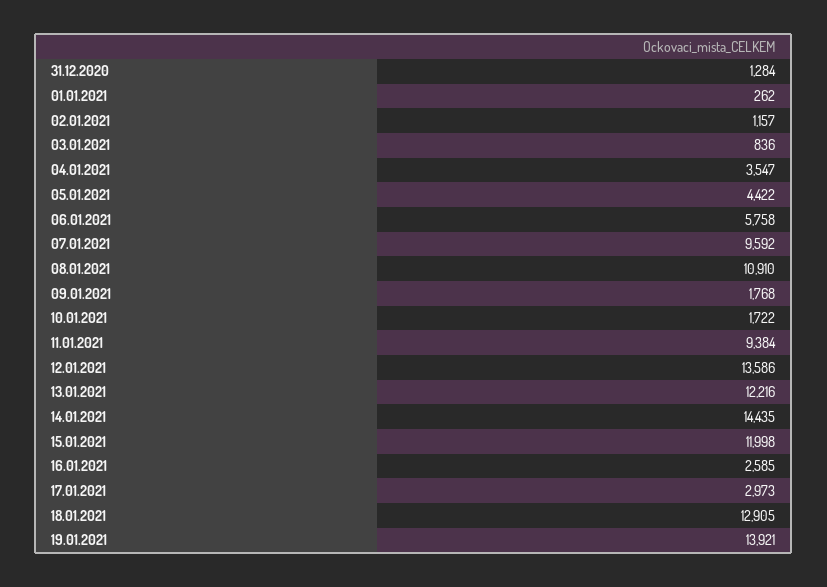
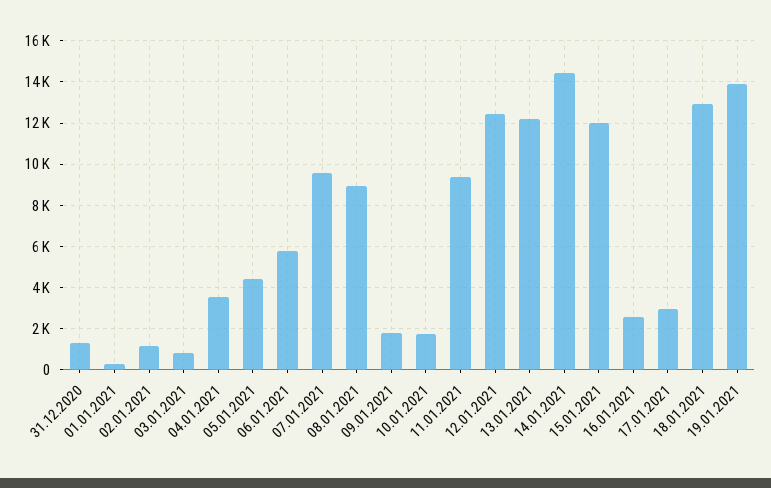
08.01.2021: 10910 -> 9000
12.01.2021: 13586 -> 12500

